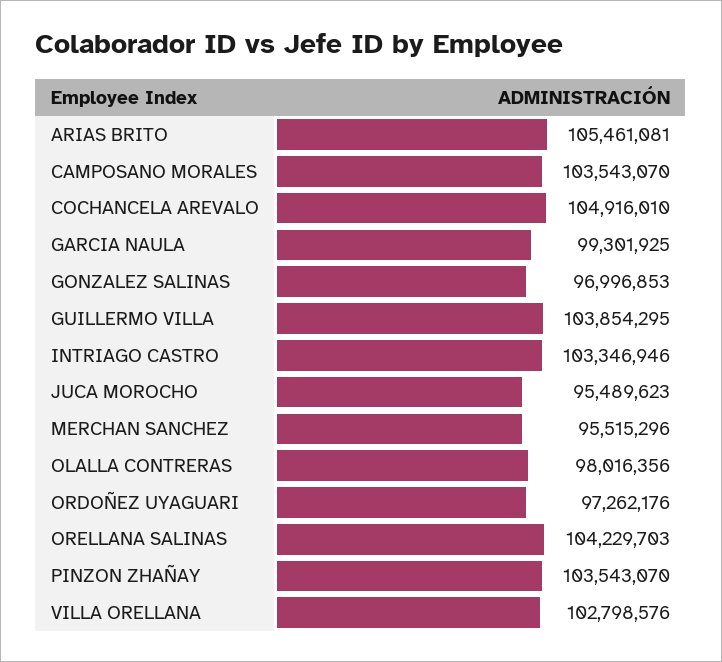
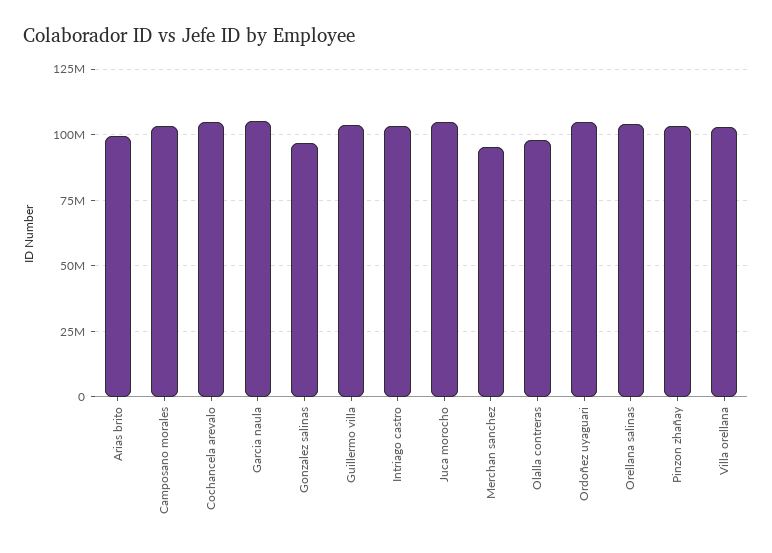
ARIAS BRITO: 105461081 -> 100000000
GARCIA NAULA: 99301925 -> 105000000
JUCA MOROCHO: 95489623 -> 105000000
ORDOÑEZ UYAGUARI: 97262176 -> 105000000

